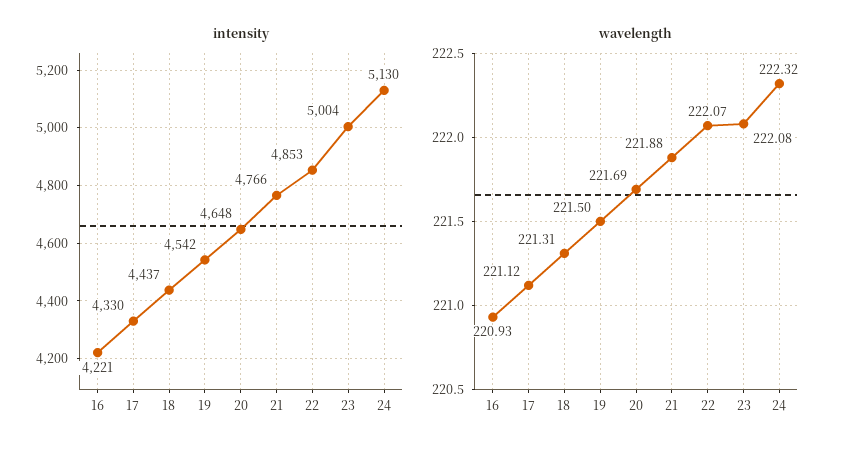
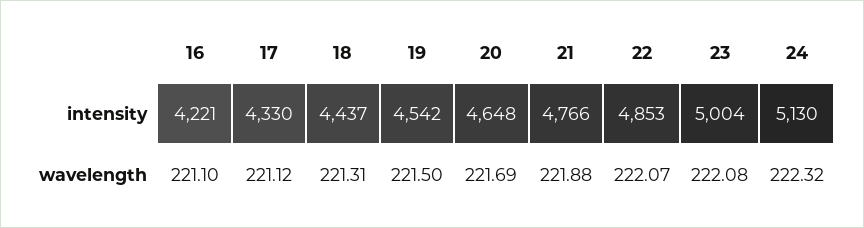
wavelength, 16: 220.93 -> 221.1

